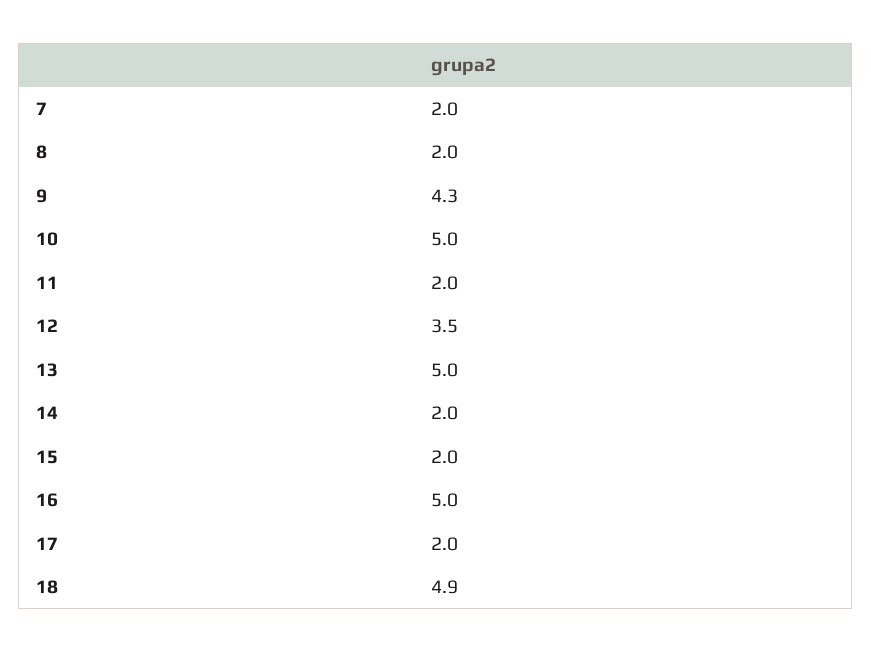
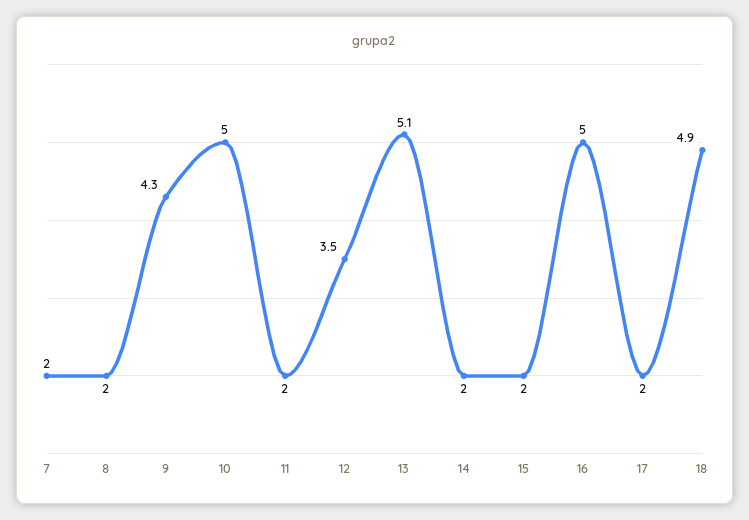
13: 5 -> 5.1

